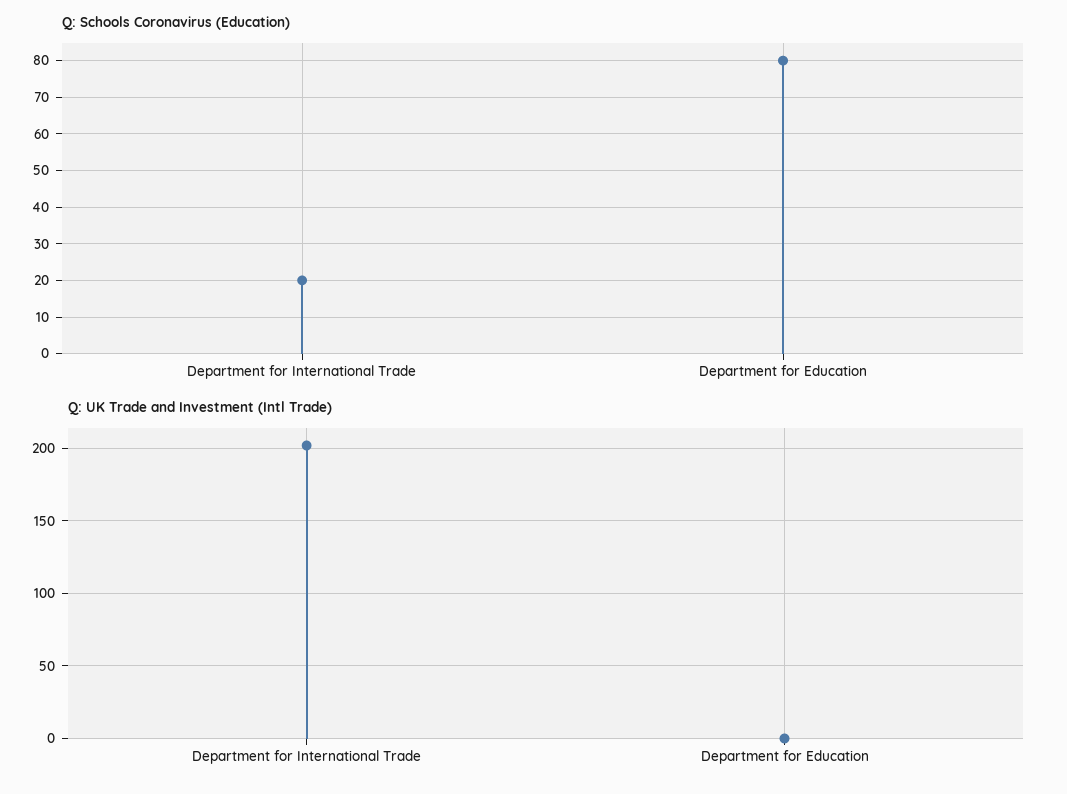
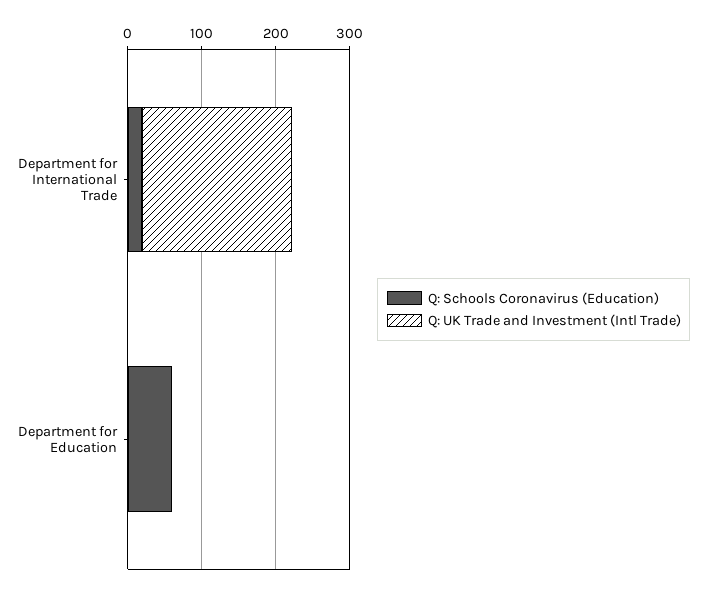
Q: Schools Coronavirus (Education), Department for Education: 80 -> 60

